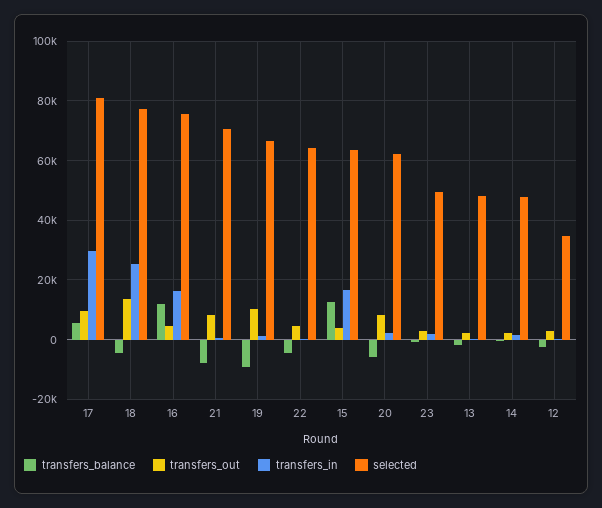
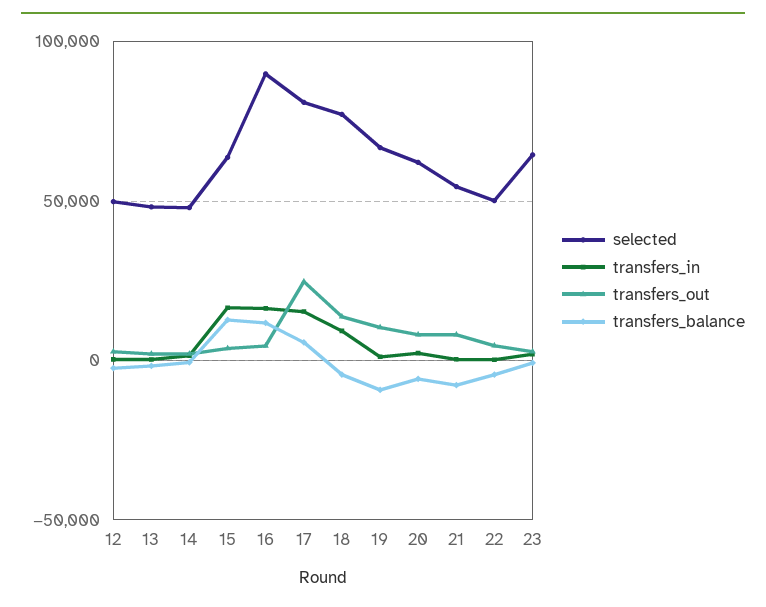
transfers_out, 17: 10000 -> 25000
transfers_in, 17: 30000 -> 15000
transfers_in, 18: 25000 -> 10000
selected, 16: 75000 -> 90000
selected, 21: 70000 -> 55000
selected, 22: 65000 -> 50000
selected, 23: 50000 -> 65000
selected, 12: 35000 -> 50000

